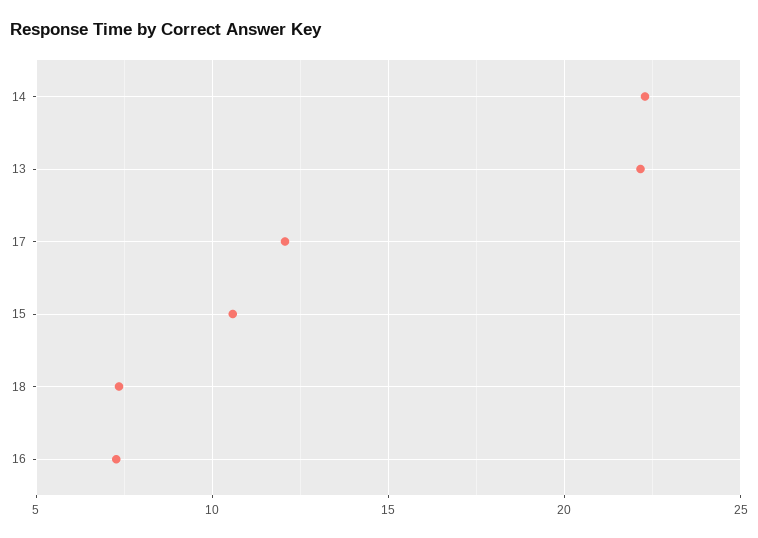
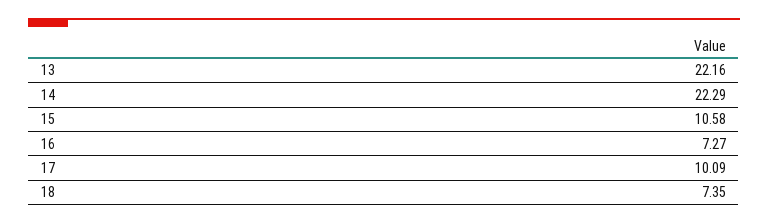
17: 12 -> 10.09

